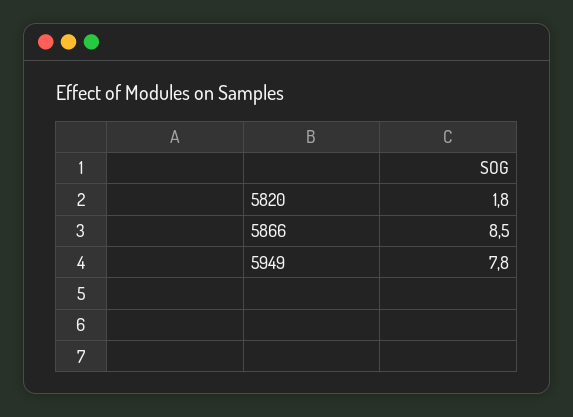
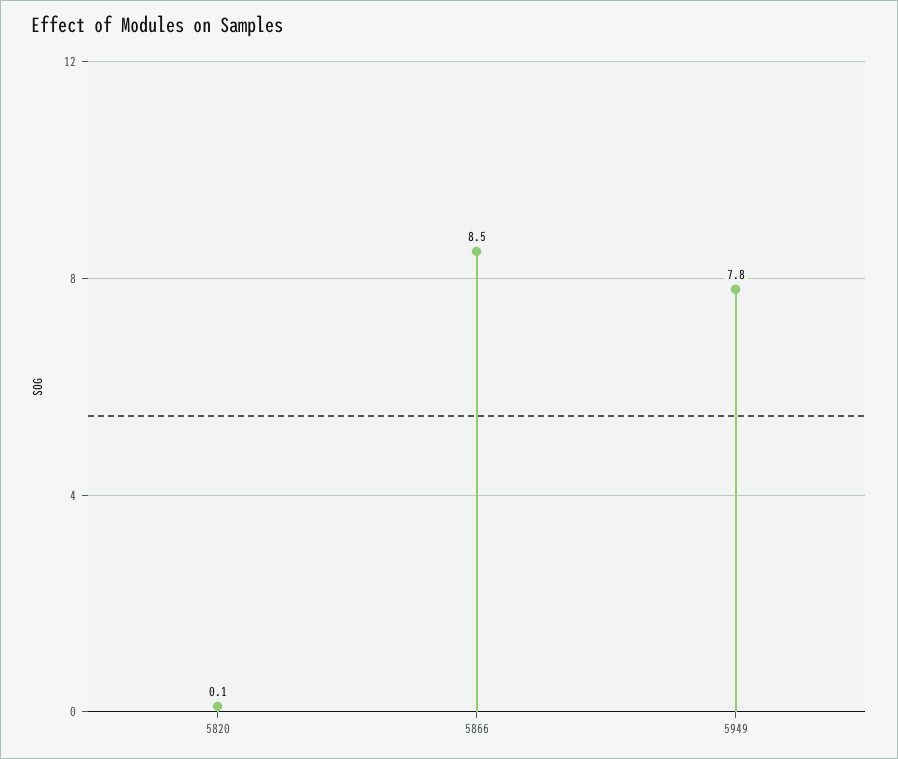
5820: 1.8 -> 0.1

